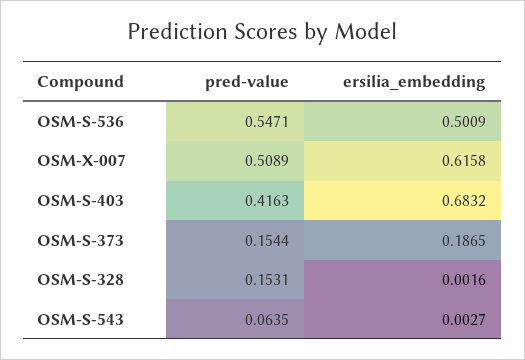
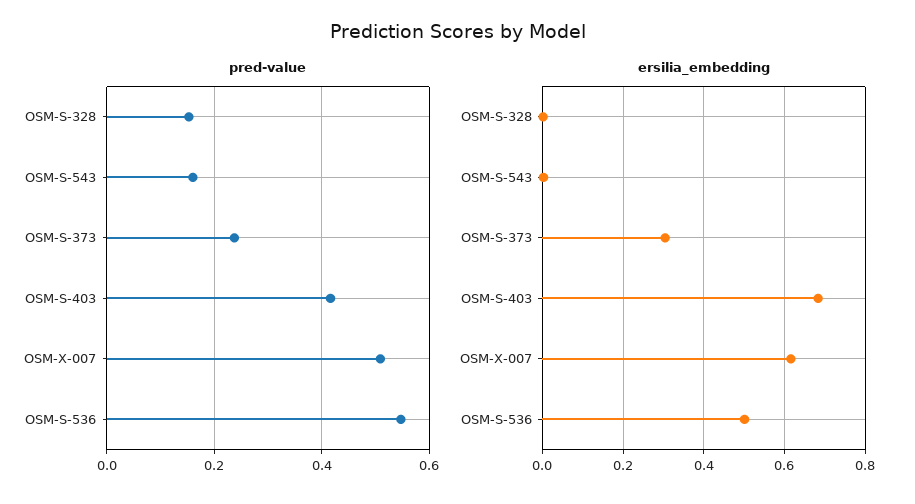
pred-value, OSM-S-373: 0.1544 -> 0.24
ersilia_embedding, OSM-S-373: 0.1865 -> 0.3
pred-value, OSM-S-543: 0.0635 -> 0.16

